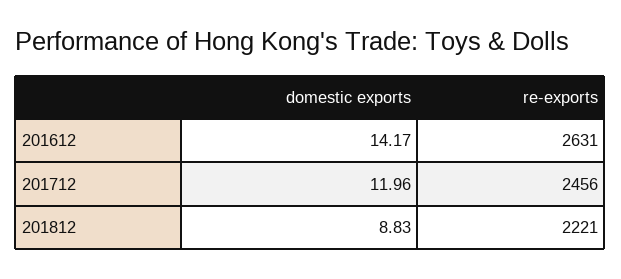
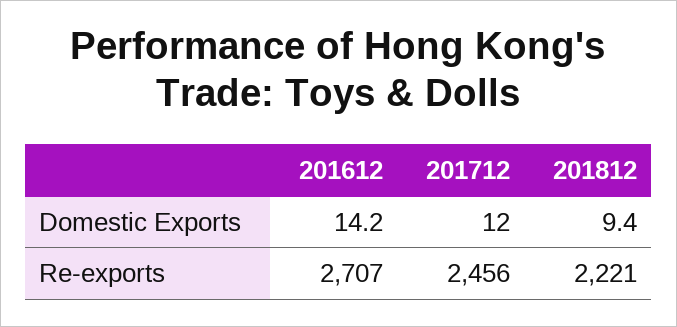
re-exports, 201612: 2631 -> 2707
domestic exports, 201812: 8.83 -> 9.4

